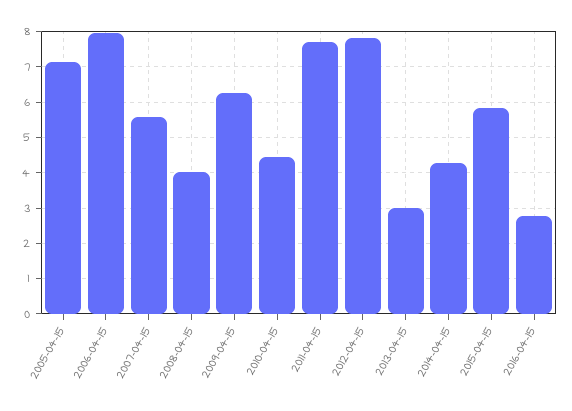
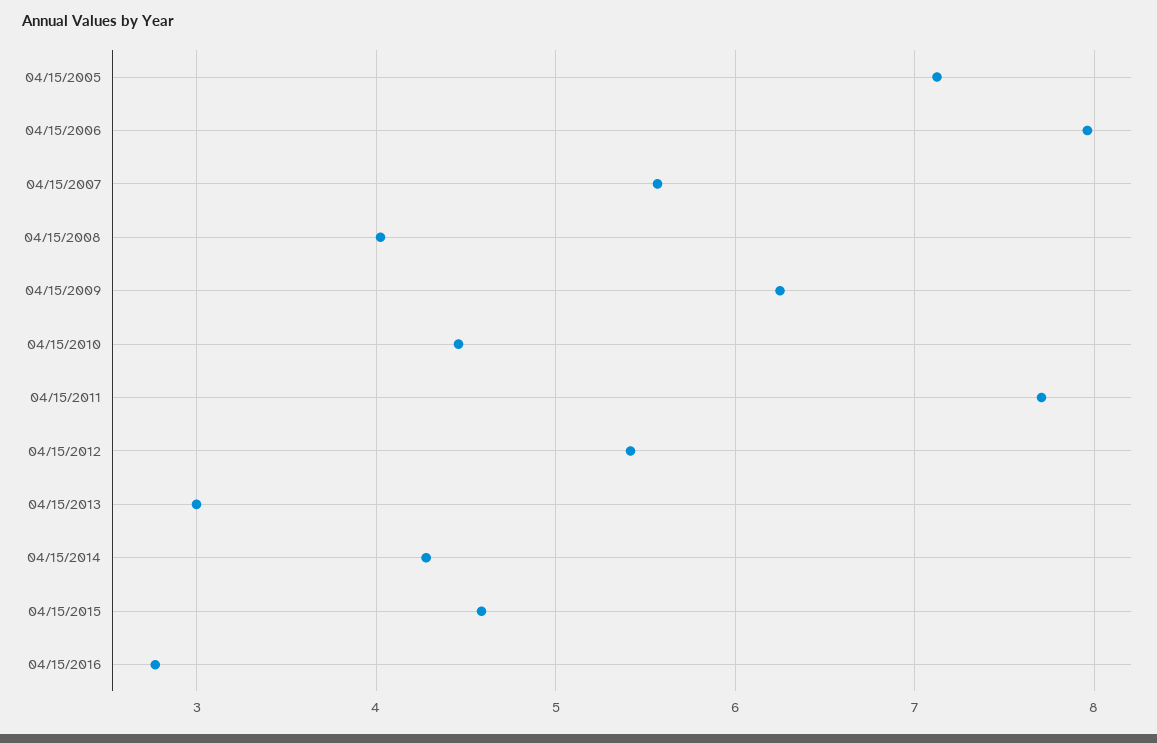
2012-04-15: 7.8 -> 5.4
2015-04-15: 5.8 -> 4.6

